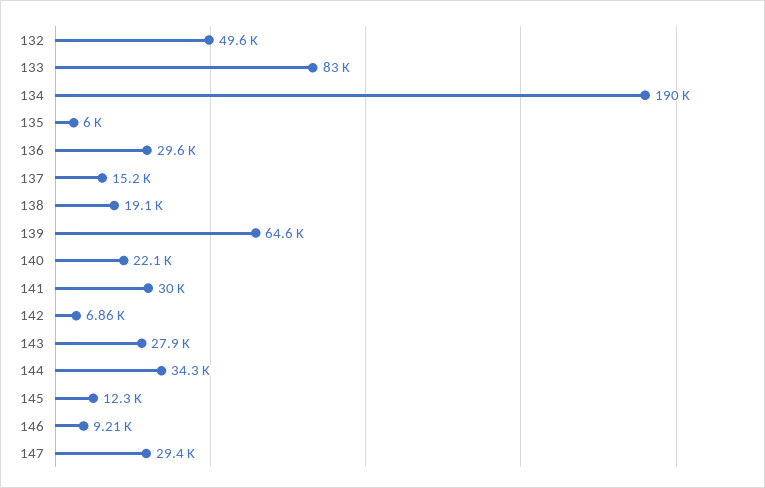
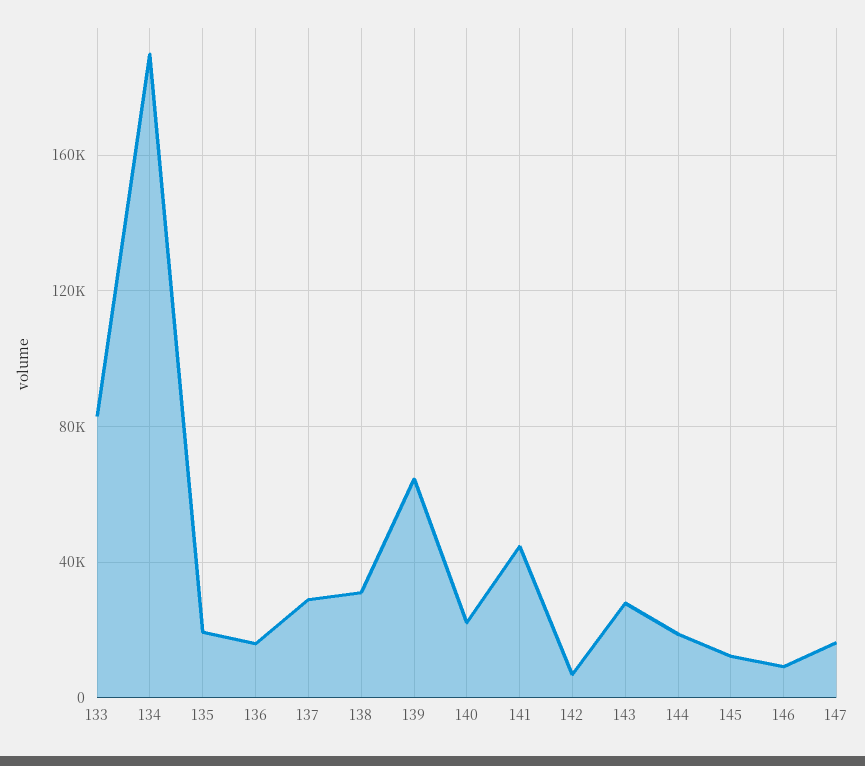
132: 49600 -> none
135: 6000 -> 20000
136: 29600 -> 15000
137: 15200 -> 30000
138: 19100 -> 30000
141: 30000 -> 45000
144: 34300 -> 20000
147: 29400 -> 15000

